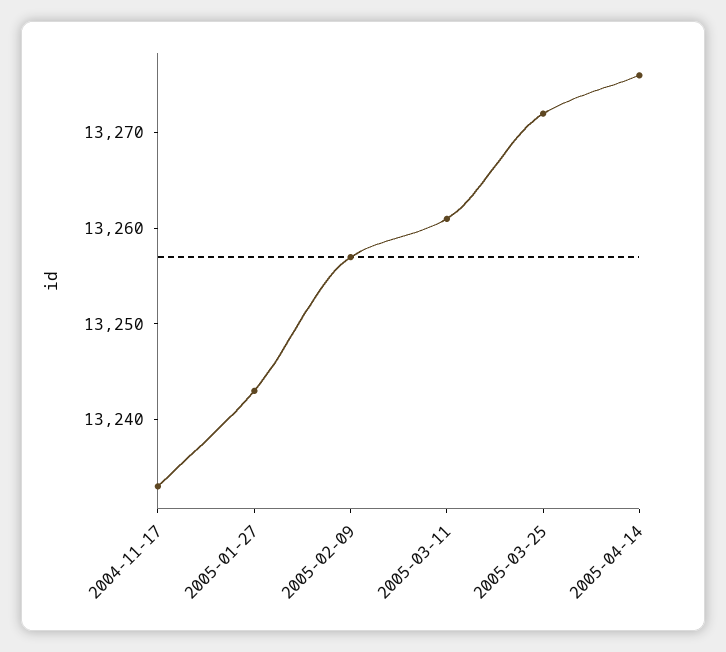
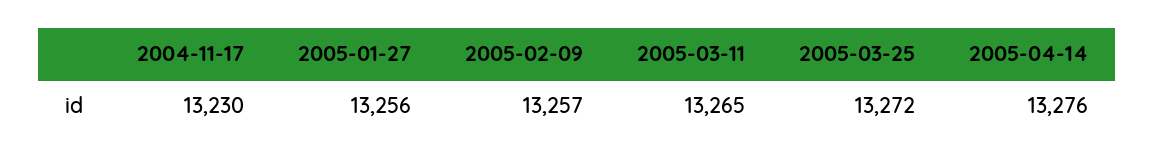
2004-11-17: 13233 -> 13230
2005-01-27: 13243 -> 13256
2005-03-11: 13261 -> 13265

